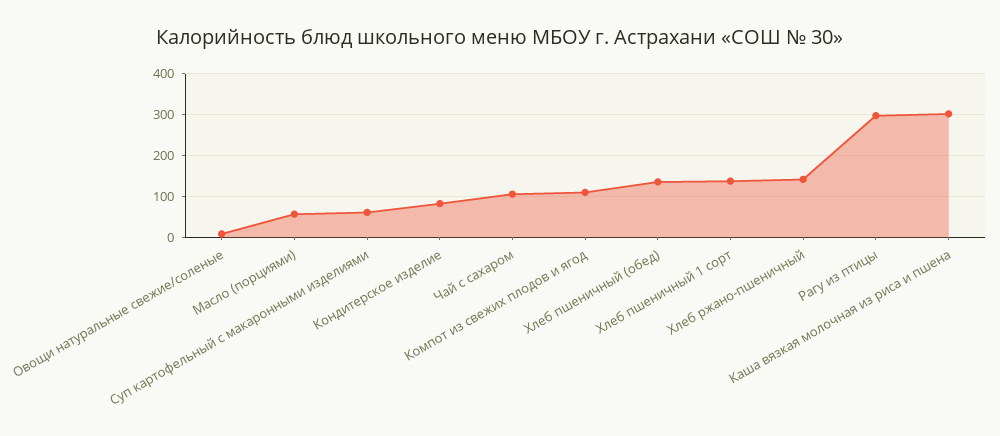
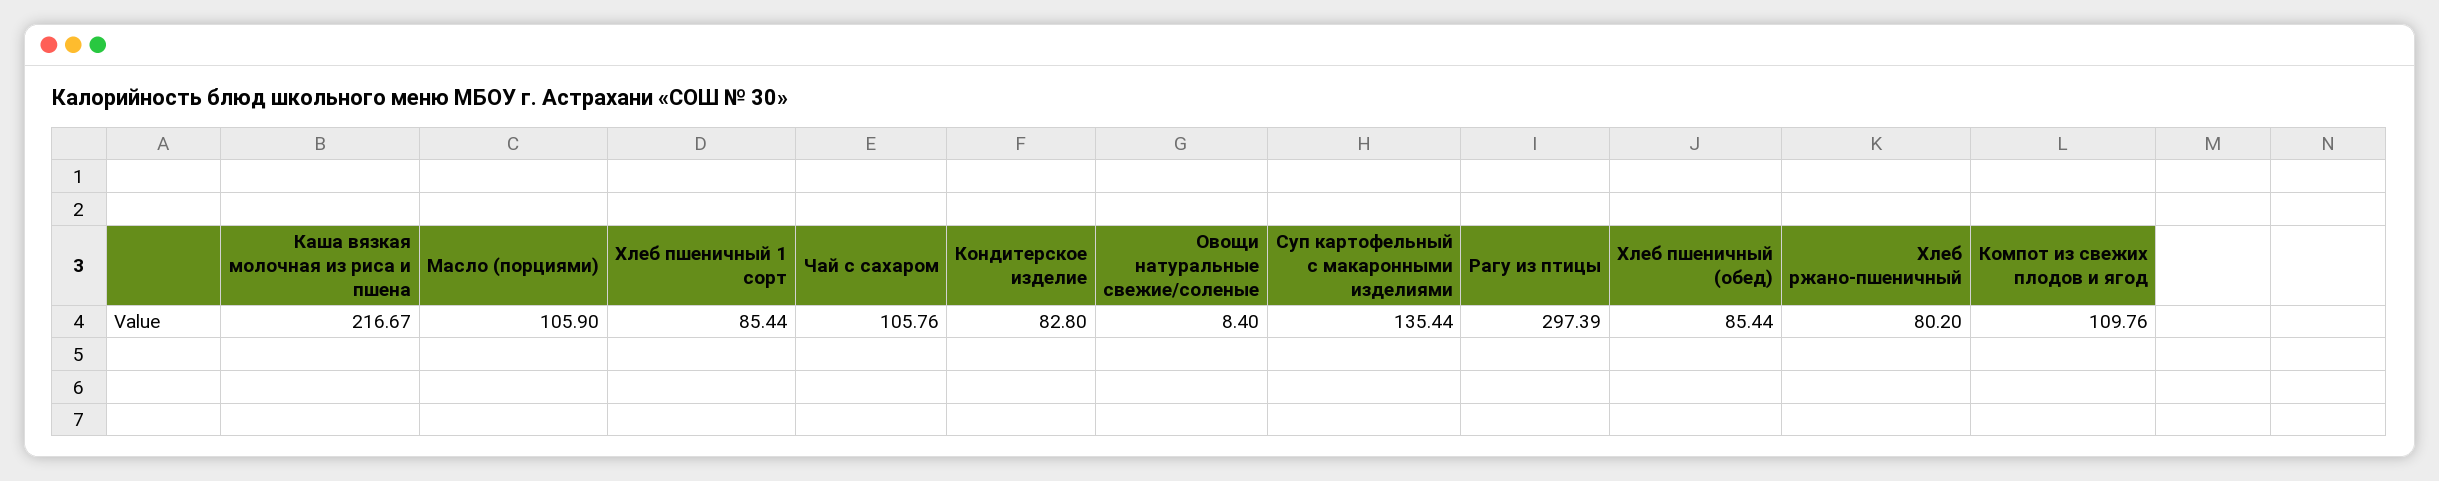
Масло (порциями): 60 -> 105.9
Суп картофельный с макаронными изделиями: 60 -> 135.44
Хлеб пшеничный (обед): 140 -> 85.44
Хлеб пшеничный 1 сорт: 140 -> 85.44
Хлеб ржано-пшеничный: 140 -> 80.2
Каша вязкая молочная из риса и пшена: 300 -> 216.67

